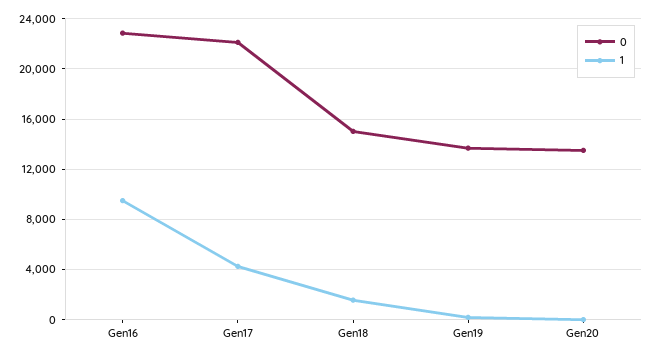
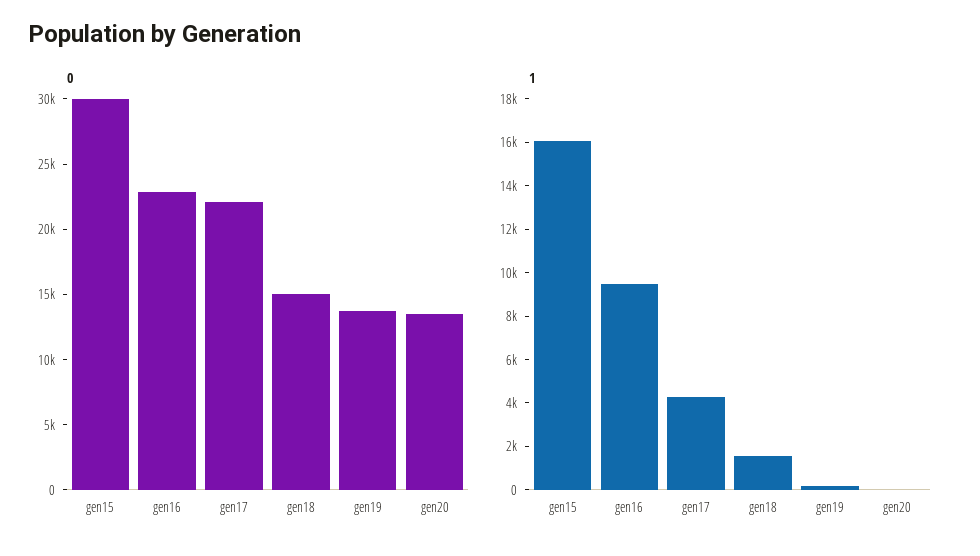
0, gen15: none -> 30000
1, gen15: none -> 16000

